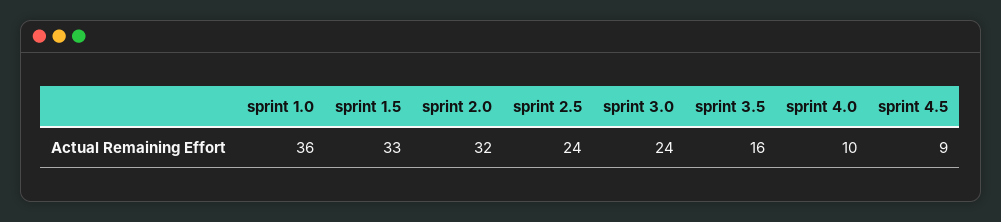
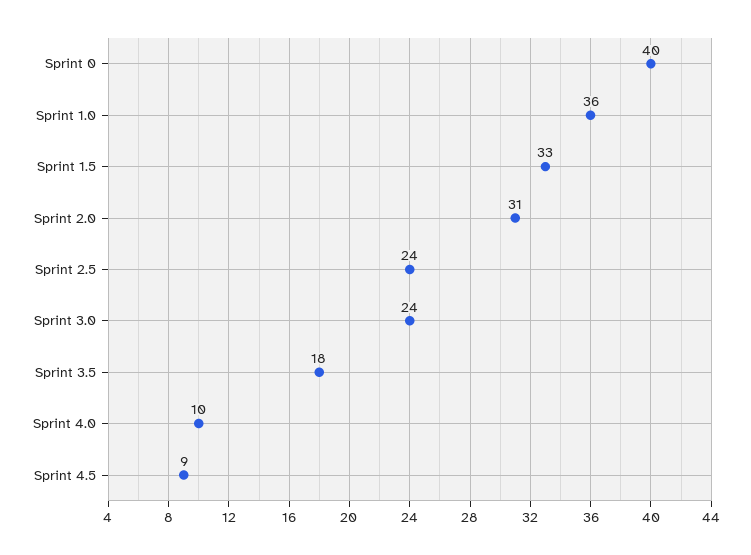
sprint 2.0: 32 -> 31
sprint 3.5: 16 -> 18
Sprint 0: none -> 40

